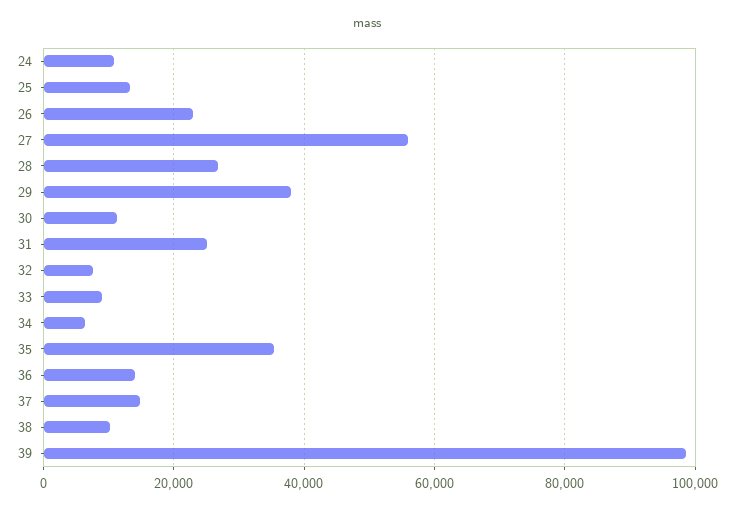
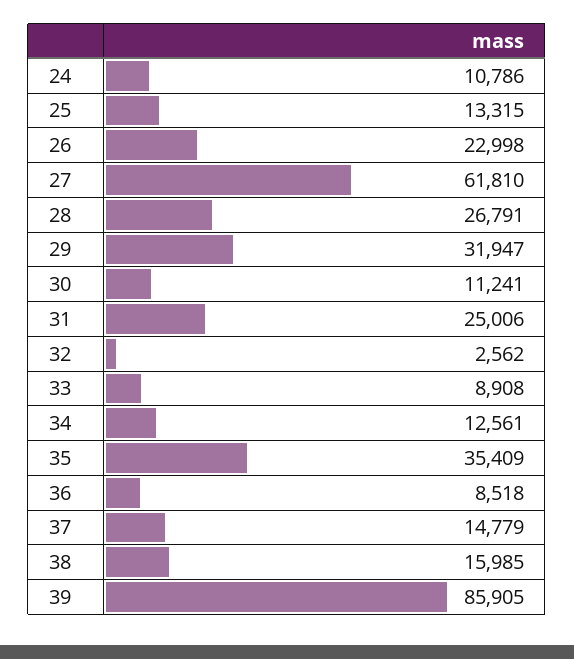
27: 56000 -> 61810
29: 38000 -> 31947
32: 8000 -> 2562
34: 6000 -> 12561
36: 14000 -> 8518
38: 10000 -> 15985
39: 98000 -> 85905

